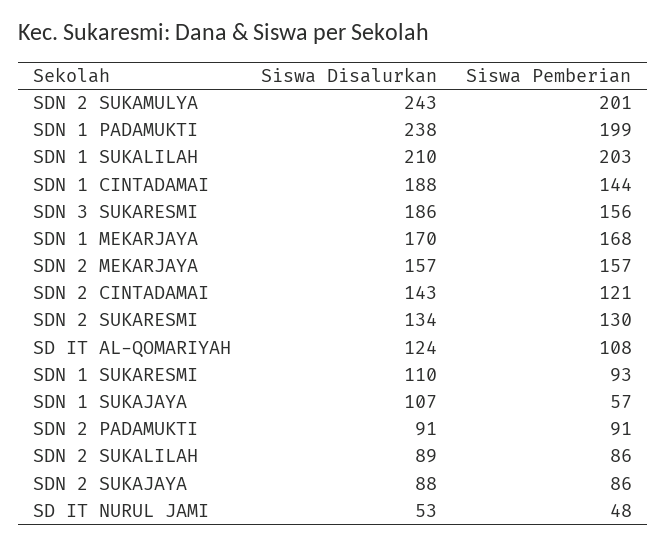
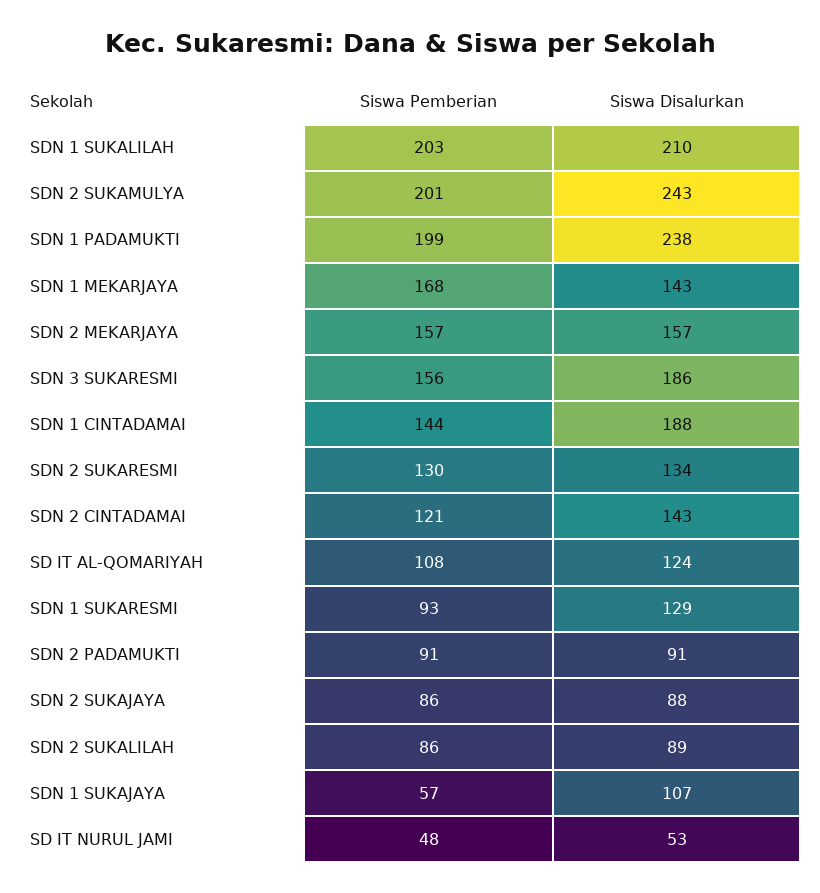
Siswa Disalurkan, SDN 1 MEKARJAYA: 170 -> 143
Siswa Disalurkan, SDN 1 SUKARESMI: 110 -> 129

